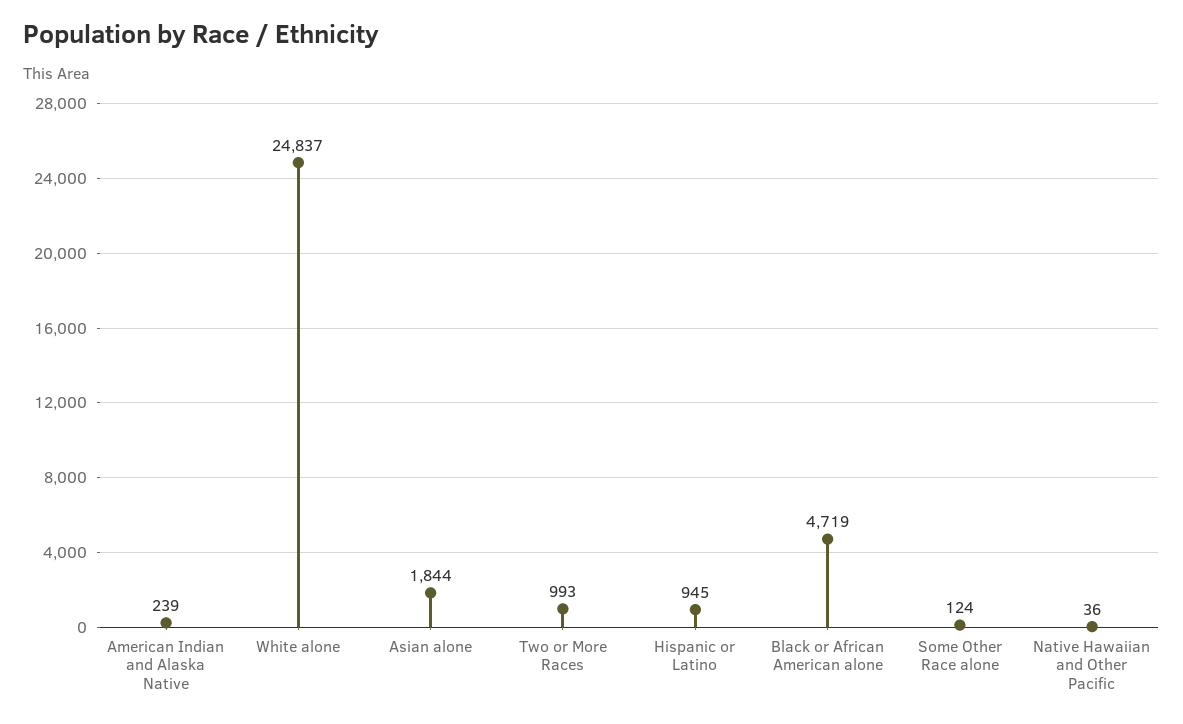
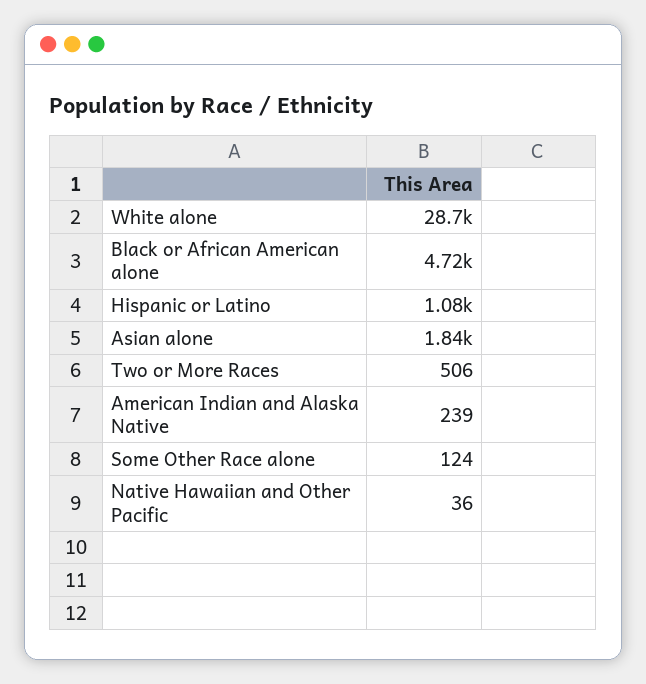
White alone: 24837 -> 28700
Two or More Races: 993 -> 506
Hispanic or Latino: 945 -> 1080

